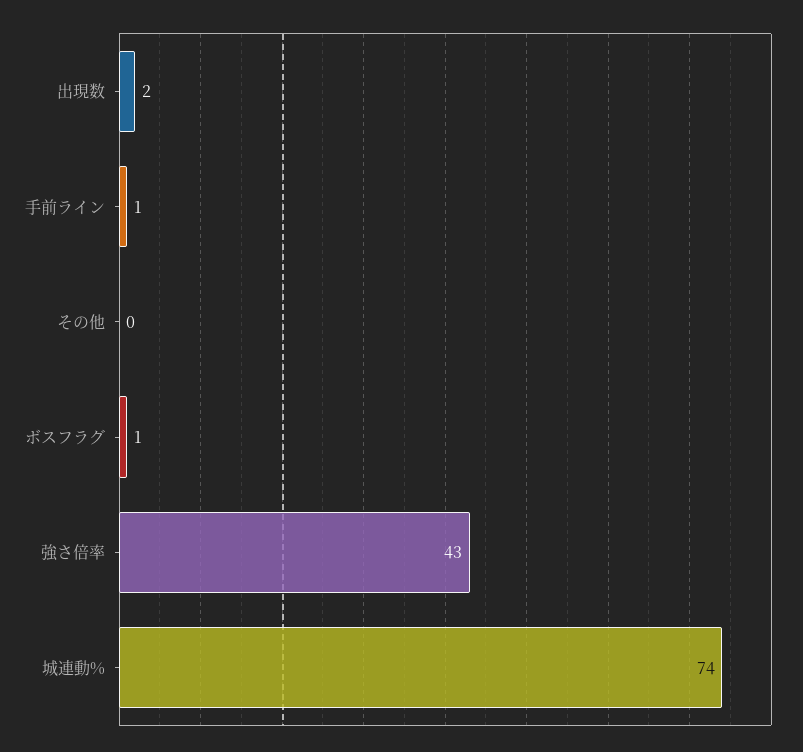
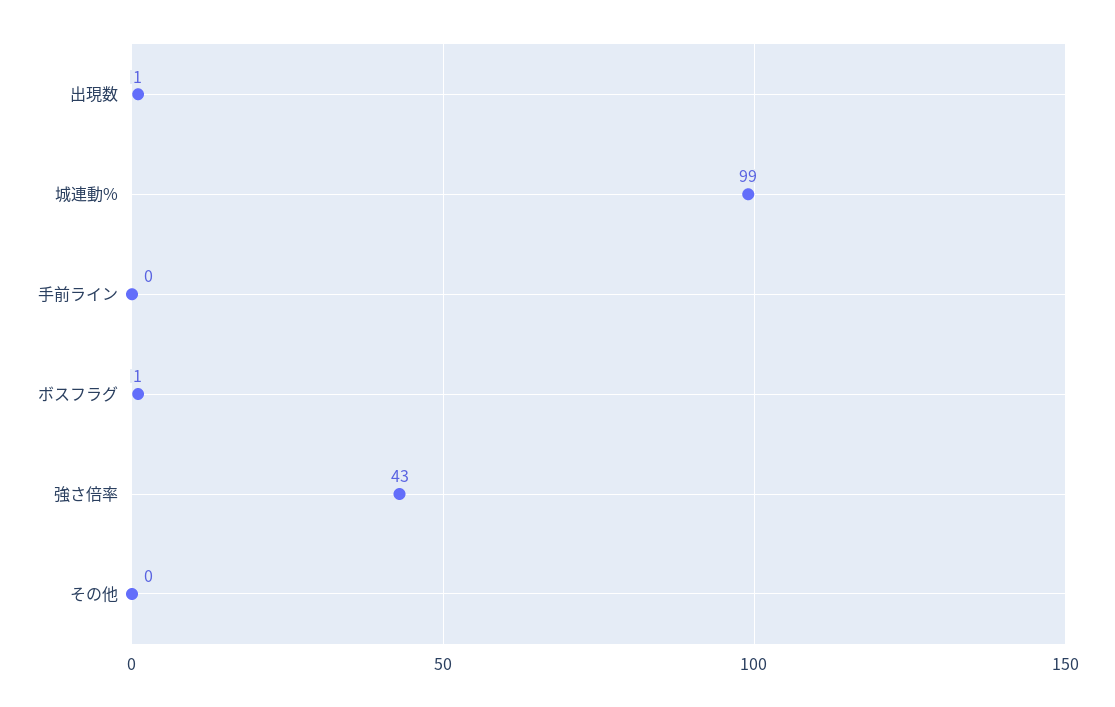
出現数: 2 -> 1
手前ライン: 1 -> 0
城連動%: 74 -> 99

